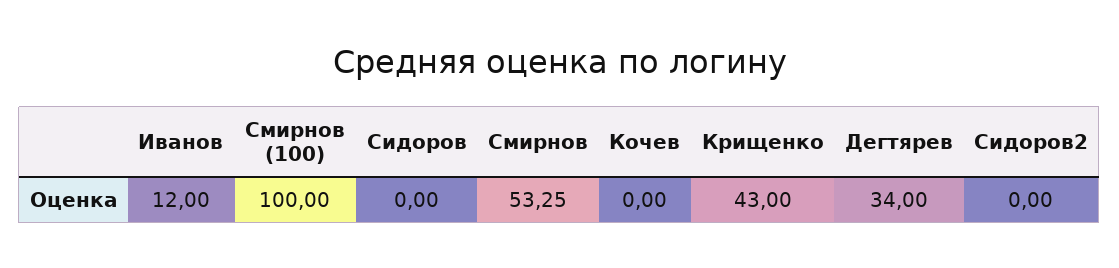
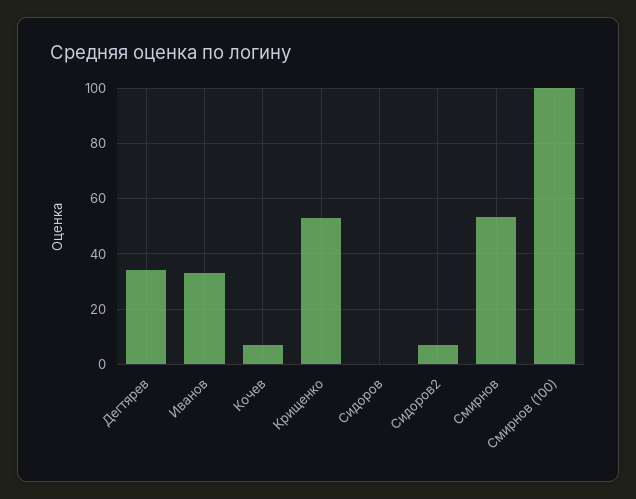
Иванов: 12 -> 32.5
Кочев: 0 -> 7.5
Крищенко: 43 -> 52.5
Сидоров2: 0 -> 7.5

